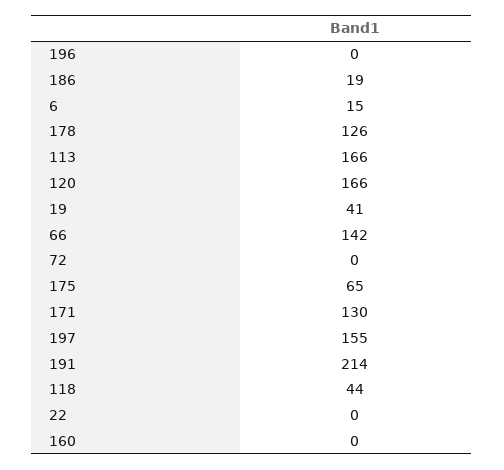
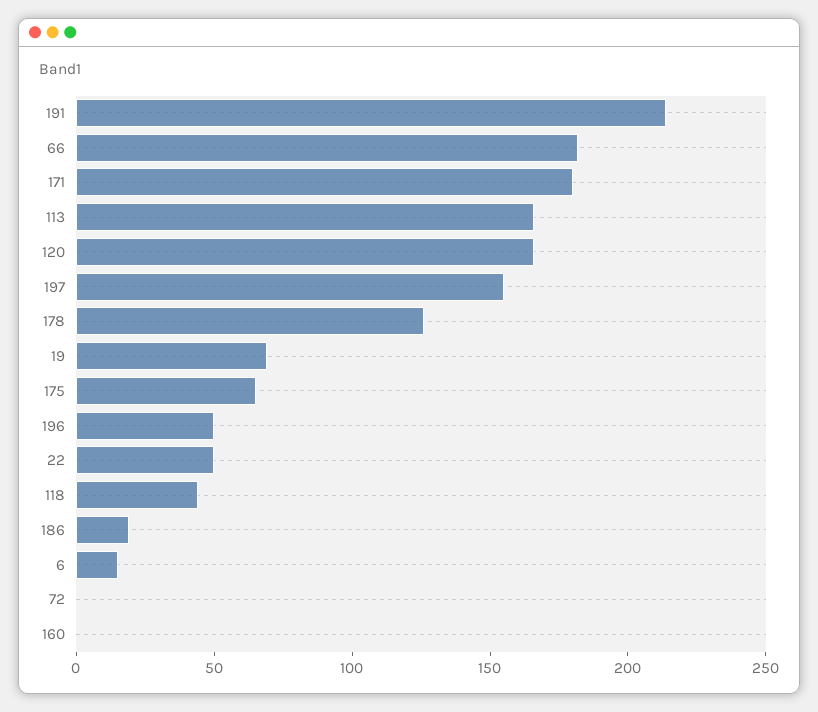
196: 0 -> 50
19: 41 -> 70
66: 142 -> 180
171: 130 -> 180
22: 0 -> 50

